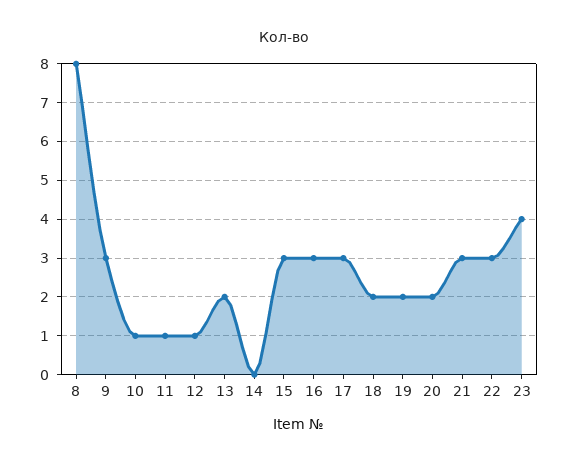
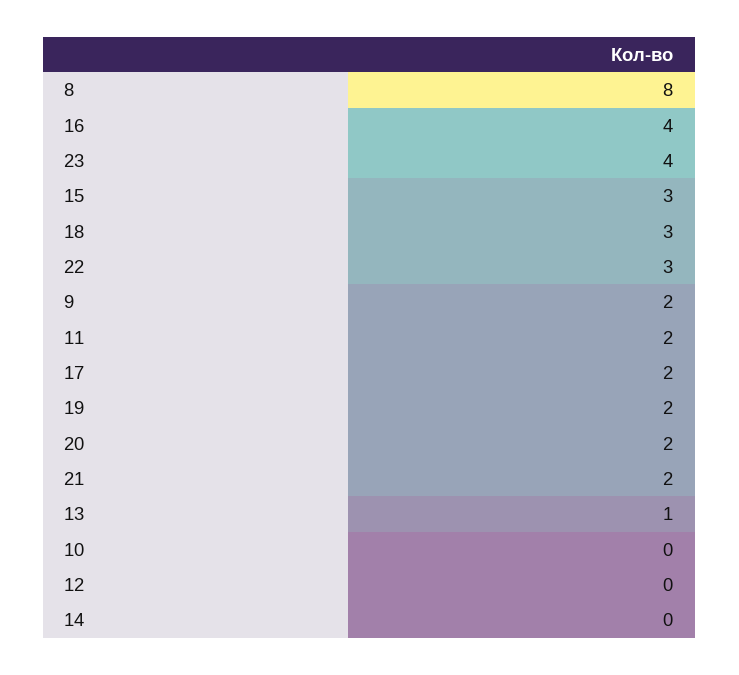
9: 3 -> 2
10: 1 -> 0
11: 1 -> 2
12: 1 -> 0
13: 2 -> 1
16: 3 -> 4
17: 3 -> 2
18: 2 -> 3
21: 3 -> 2

